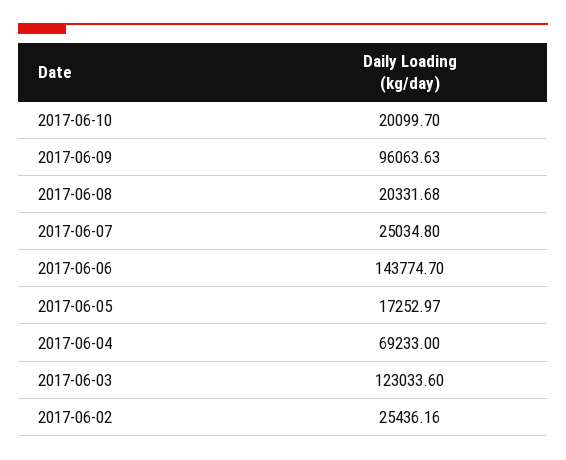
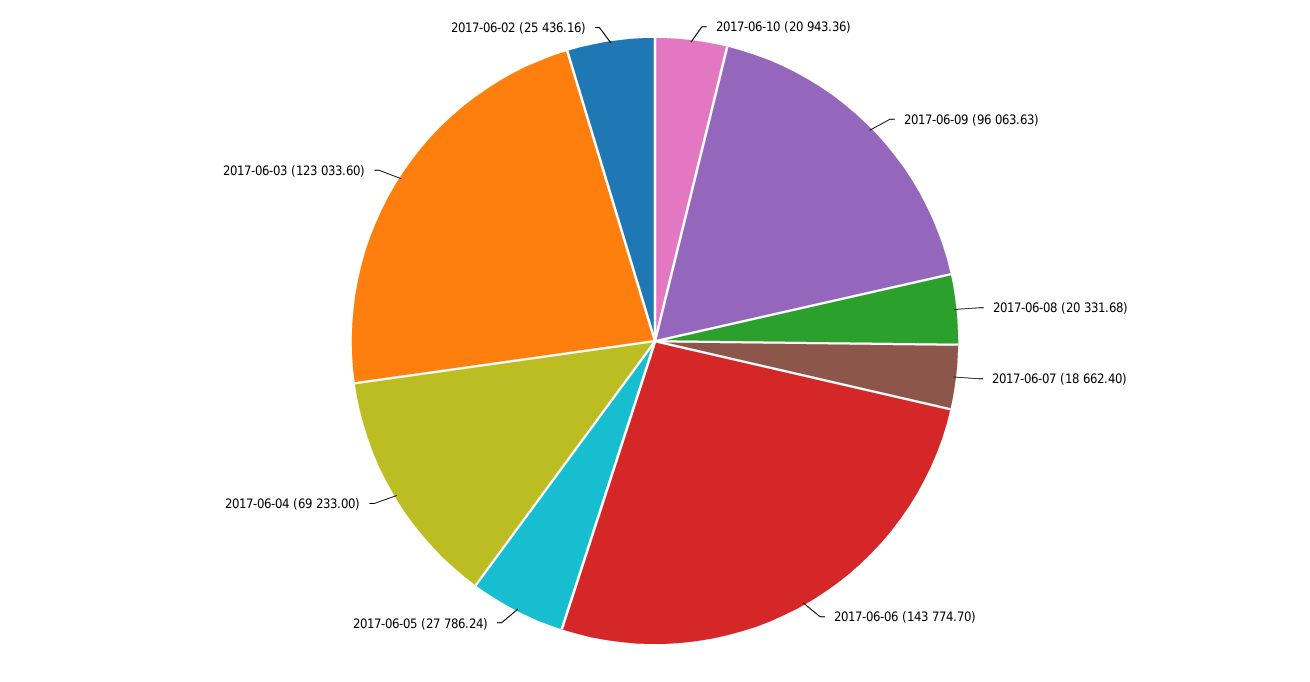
2017-06-10: 20099.7 -> 20943.36
2017-06-07: 25034.8 -> 18662.4
2017-06-05: 17252.97 -> 27786.24

